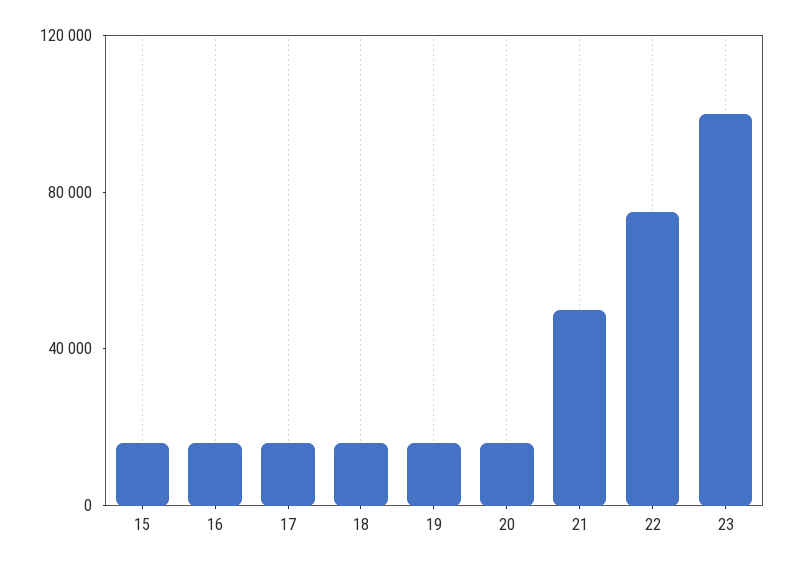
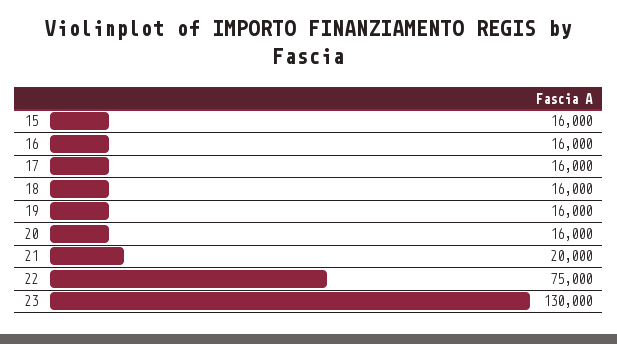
21: 50000 -> 20000
23: 100000 -> 130000

